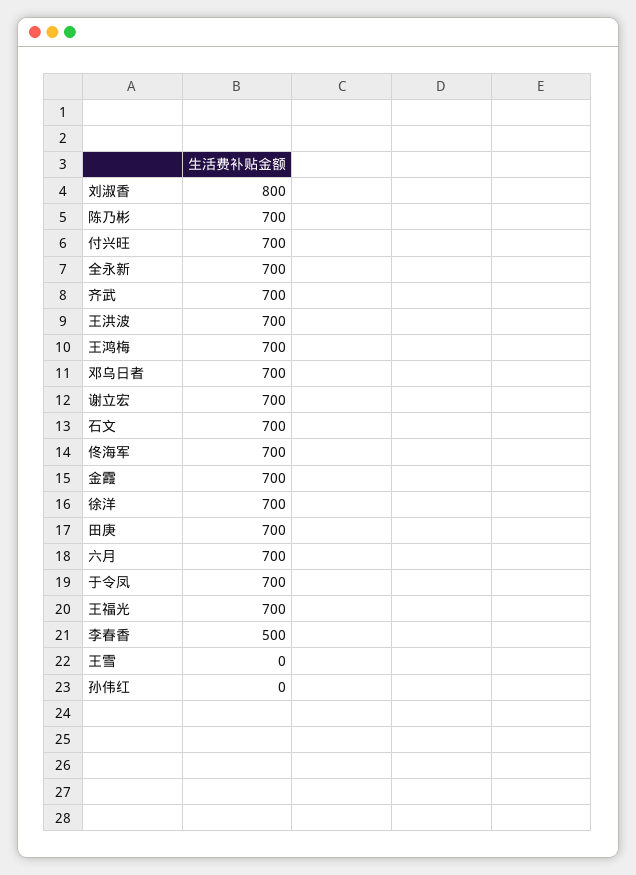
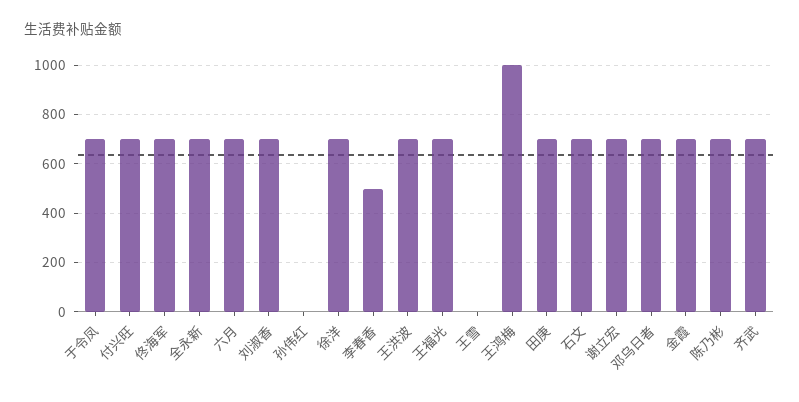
刘淑香: 800 -> 700
王鸿梅: 700 -> 1000

